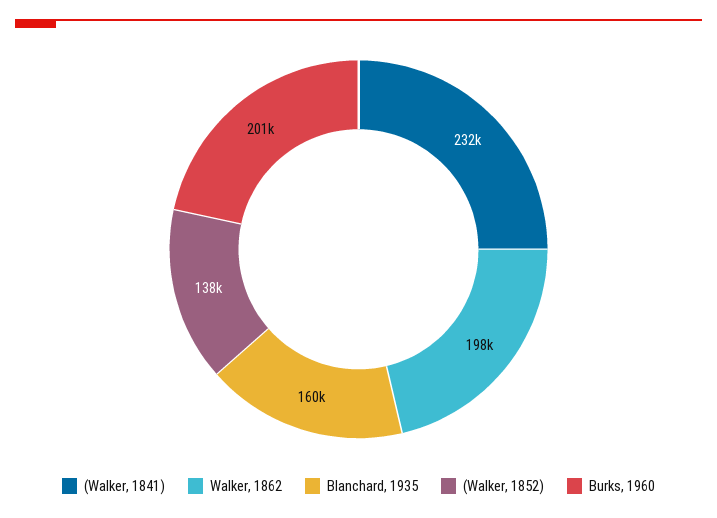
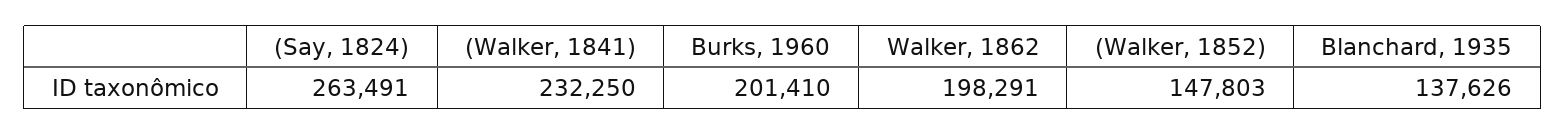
Blanchard, 1935: 160000 -> 137626
(Walker, 1852): 138000 -> 147803
(Say, 1824): none -> 263491

